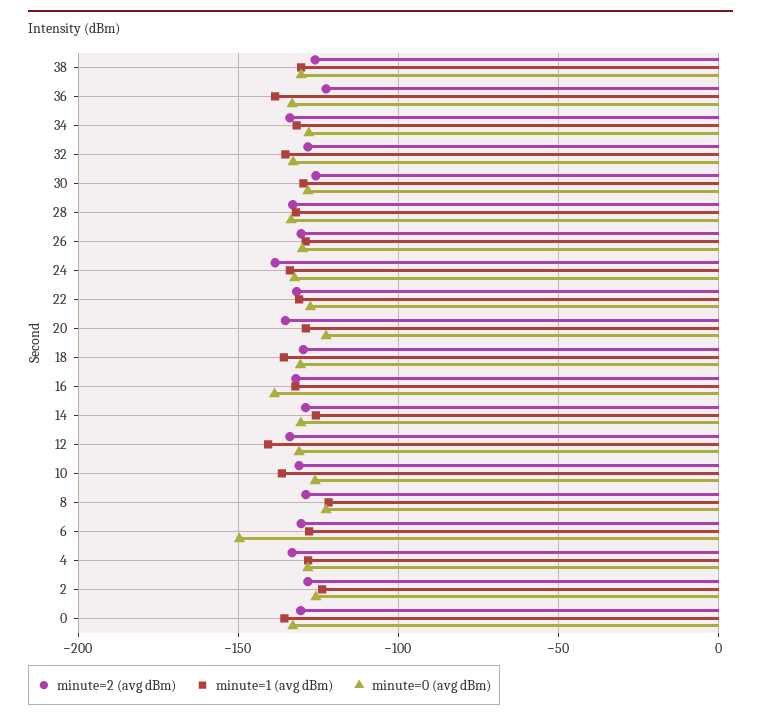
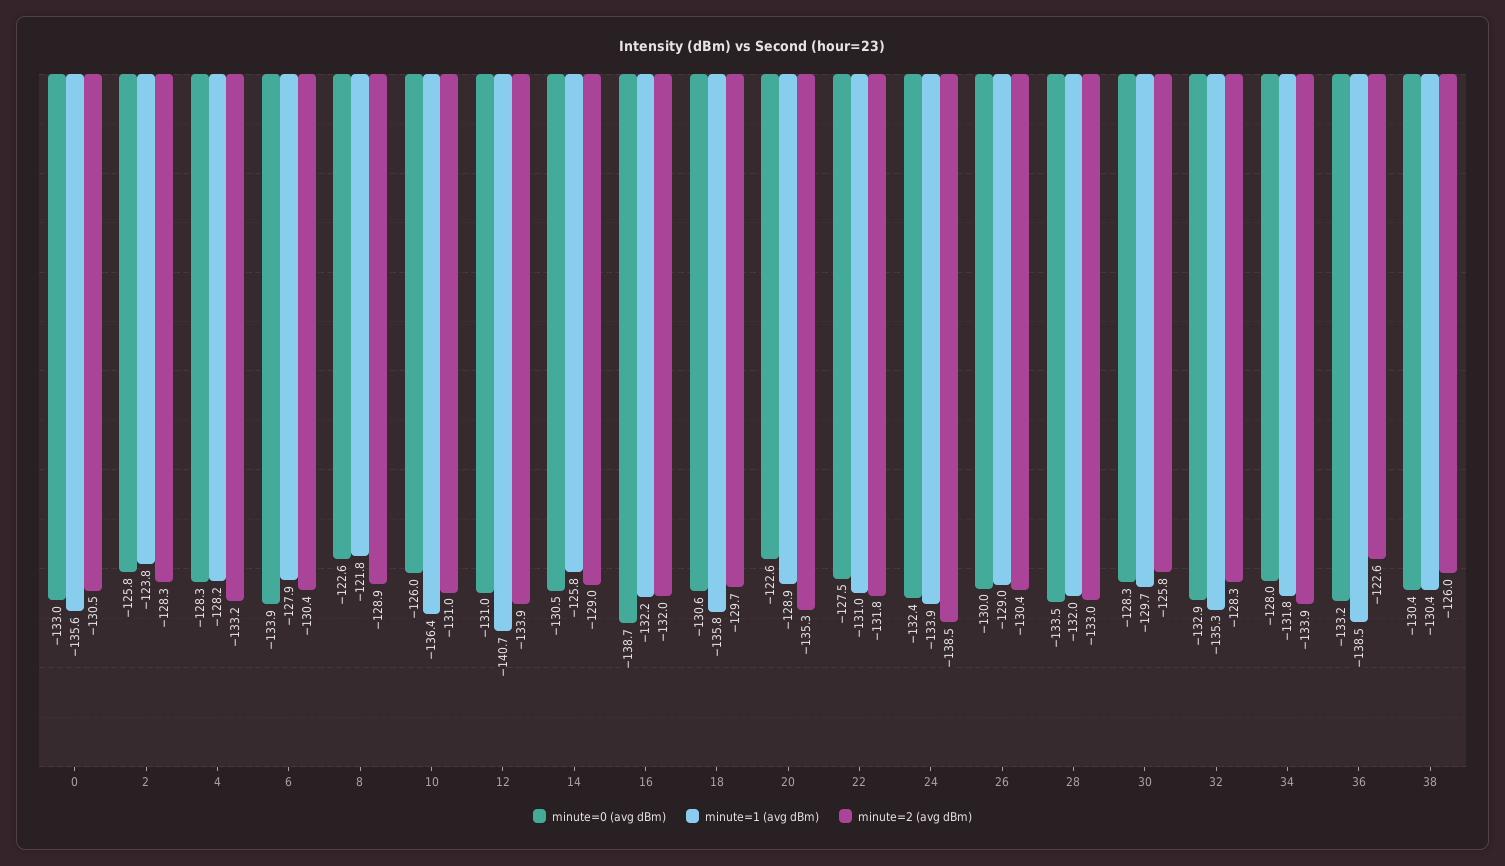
minute=0 (avg dBm), 6: -150 -> -133.9

